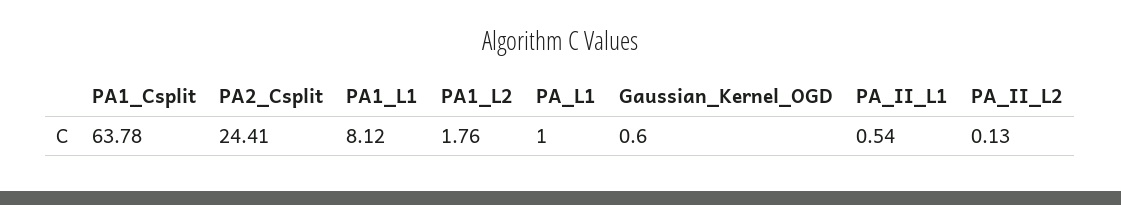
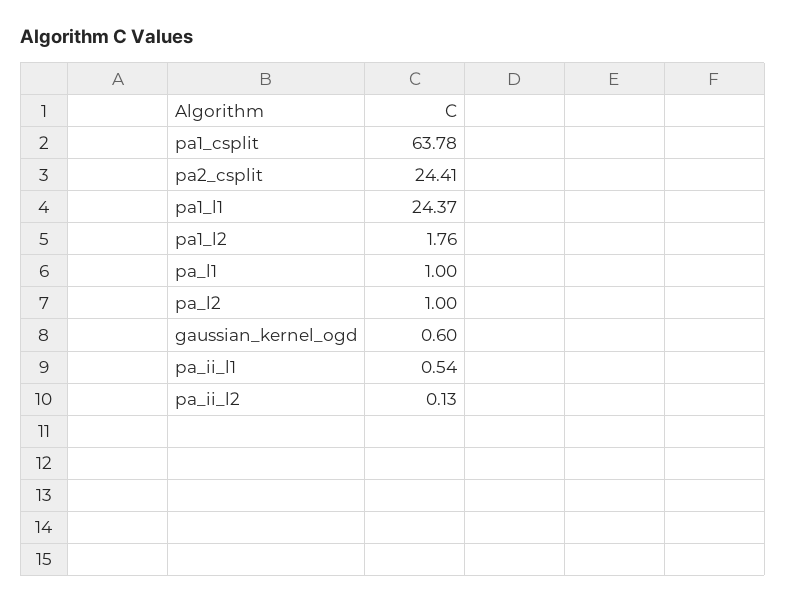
PA1_L1: 8.12 -> 24.37
pa_l2: none -> 1

